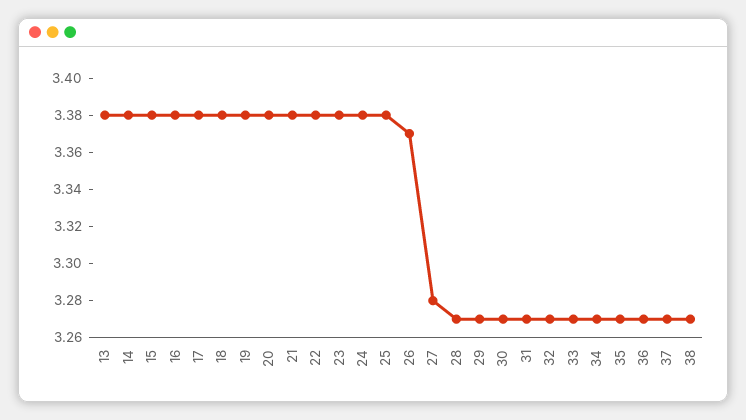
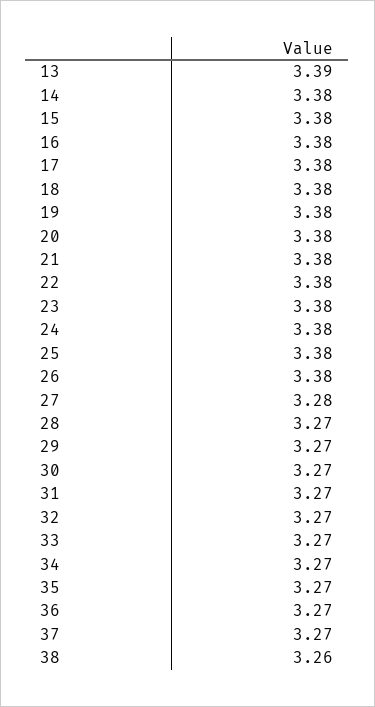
13: 3.38 -> 3.39
26: 3.37 -> 3.38
38: 3.27 -> 3.26

